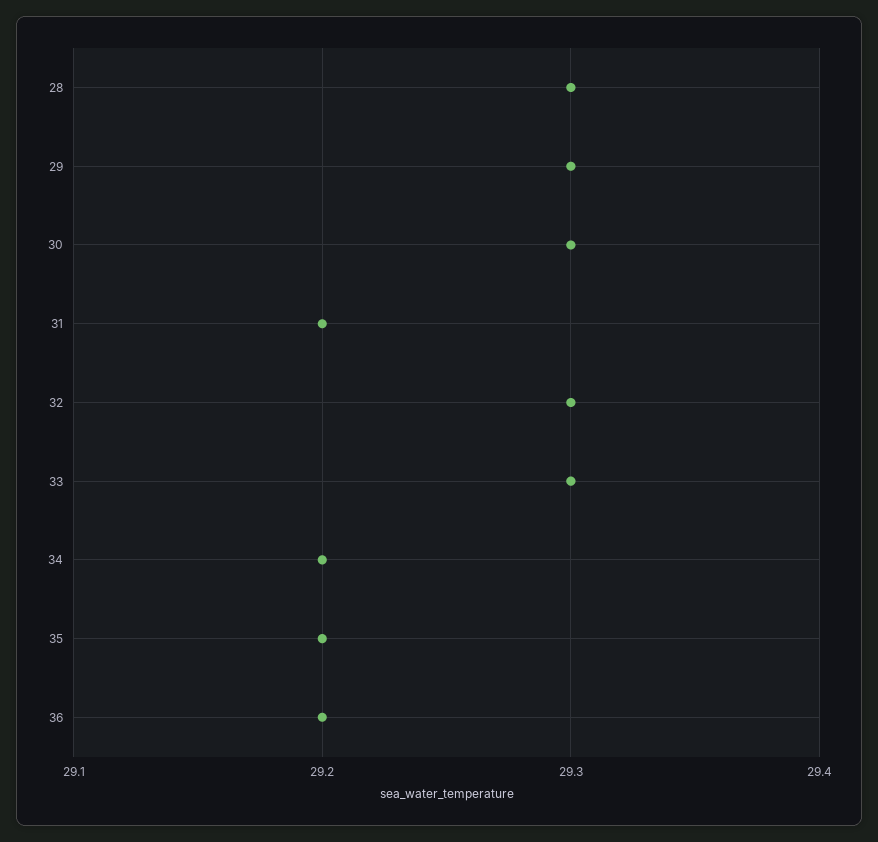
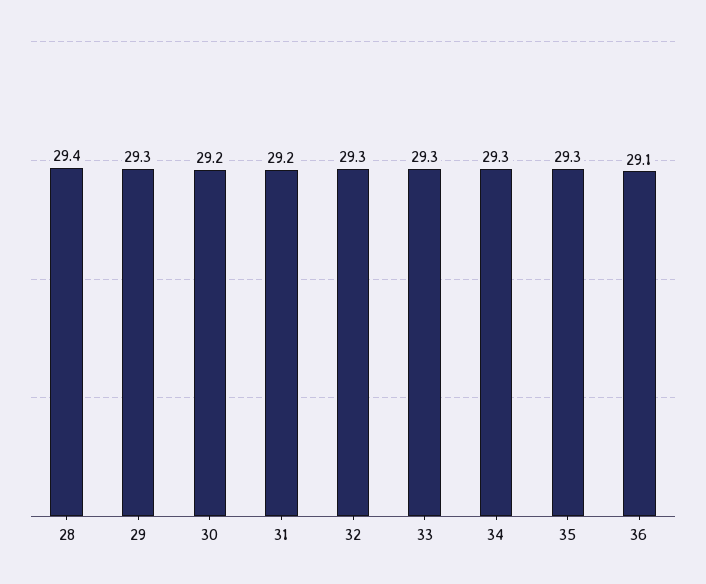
28: 29.3 -> 29.4
30: 29.3 -> 29.2
34: 29.2 -> 29.3
35: 29.2 -> 29.3
36: 29.2 -> 29.1

